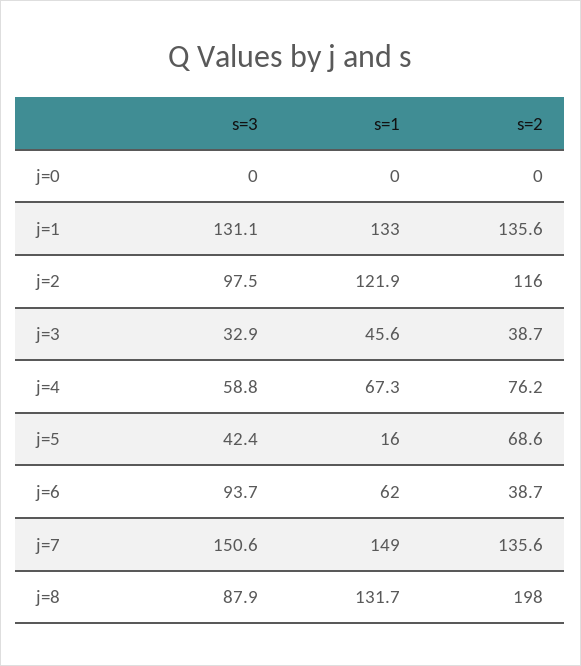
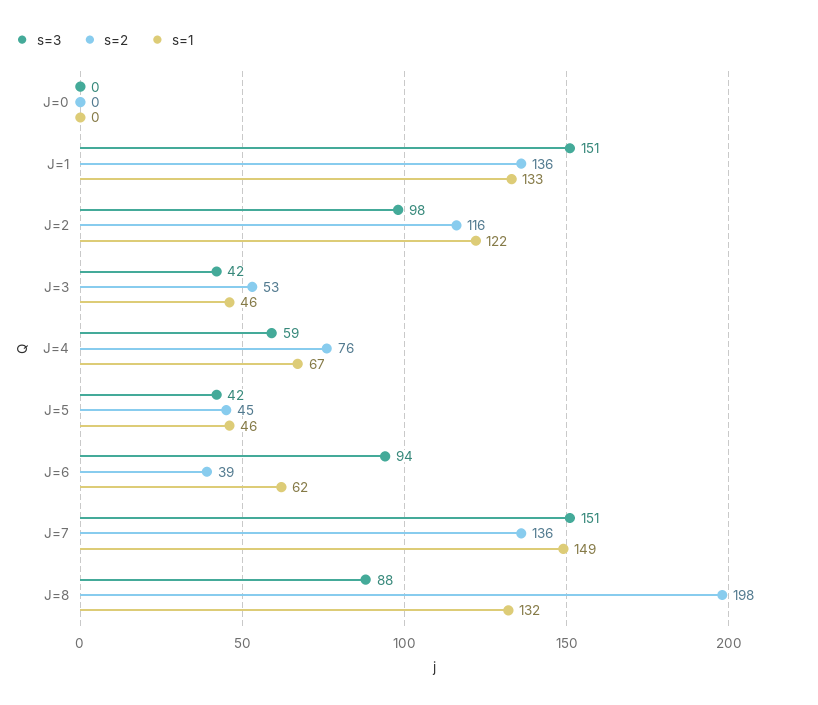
s=3, j=1: 131.1 -> 151
s=3, j=3: 32.9 -> 42
s=2, j=3: 38.7 -> 53
s=1, j=5: 16 -> 46
s=2, j=5: 68.6 -> 45

